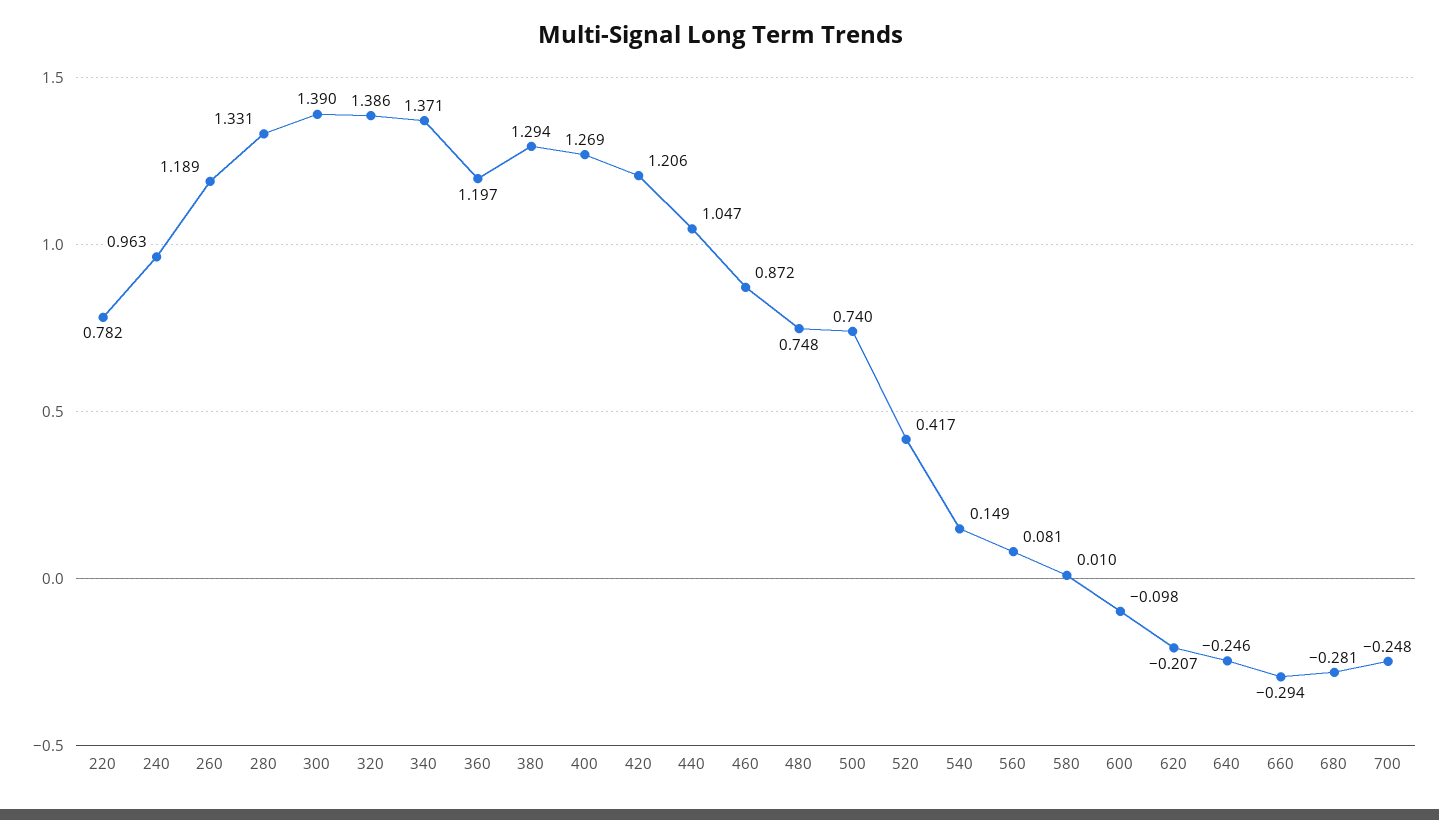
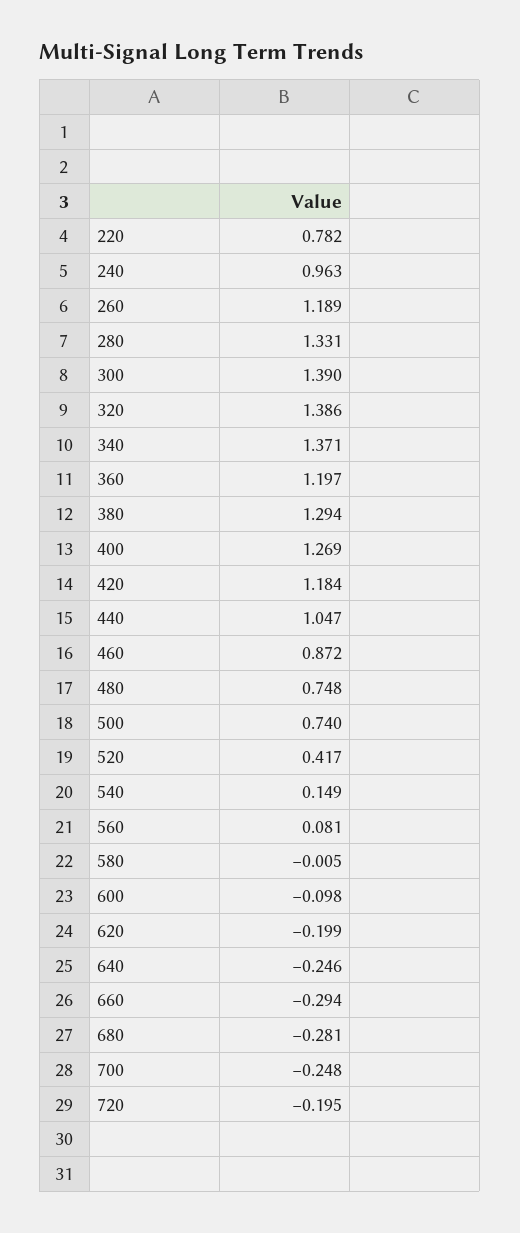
420: 1.206 -> 1.184
580: 0.01 -> -0.005
620: -0.207 -> -0.199
720: none -> -0.195

